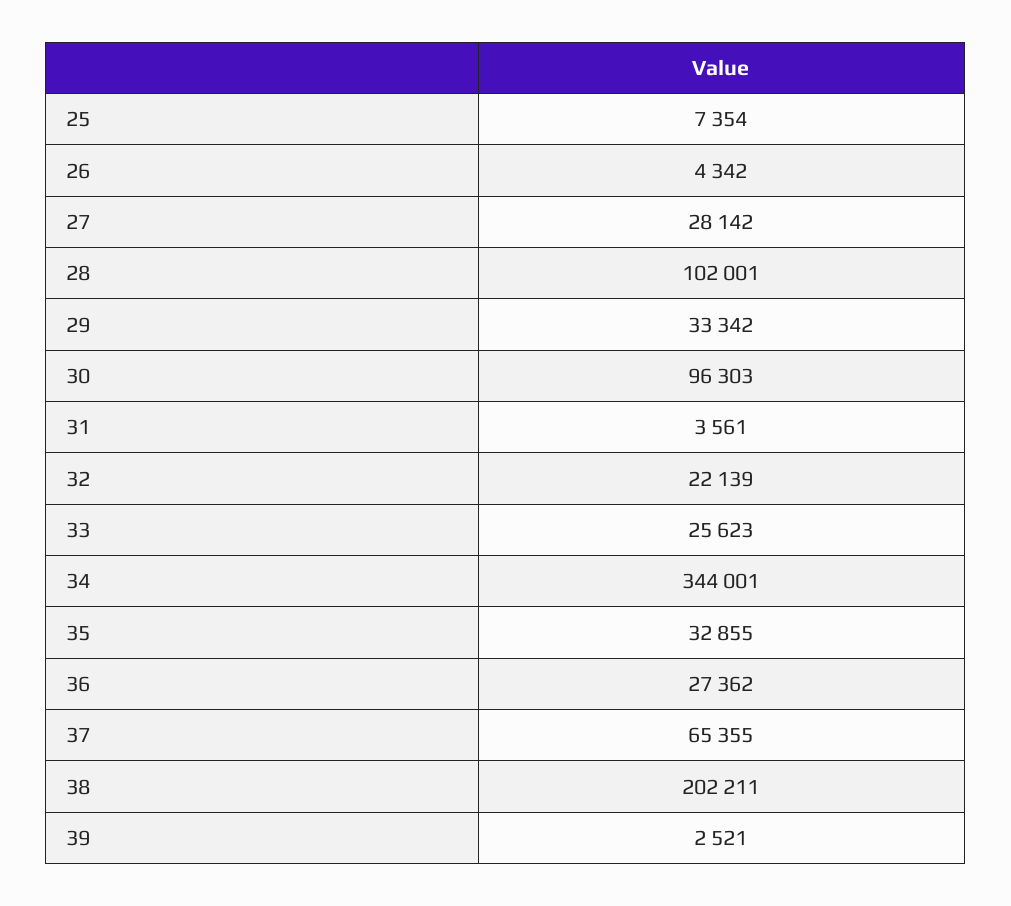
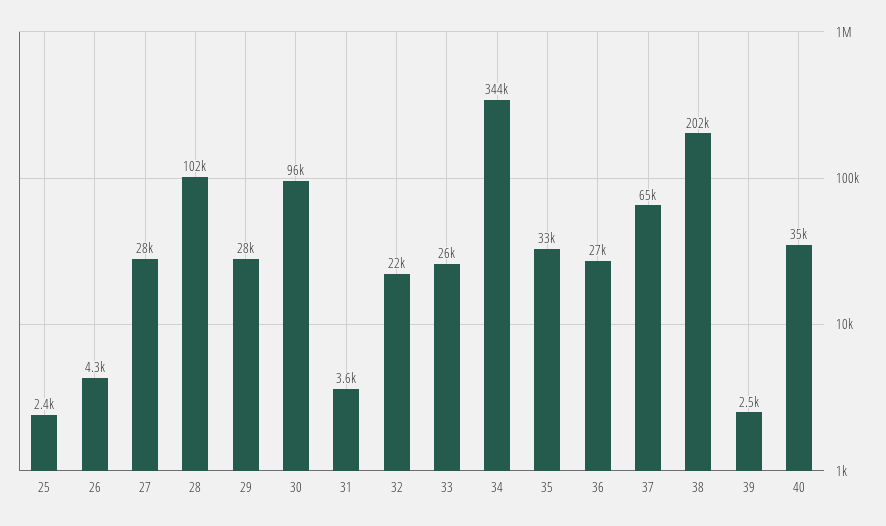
25: 7354 -> 2400
29: 33342 -> 28000
40: none -> 35000

